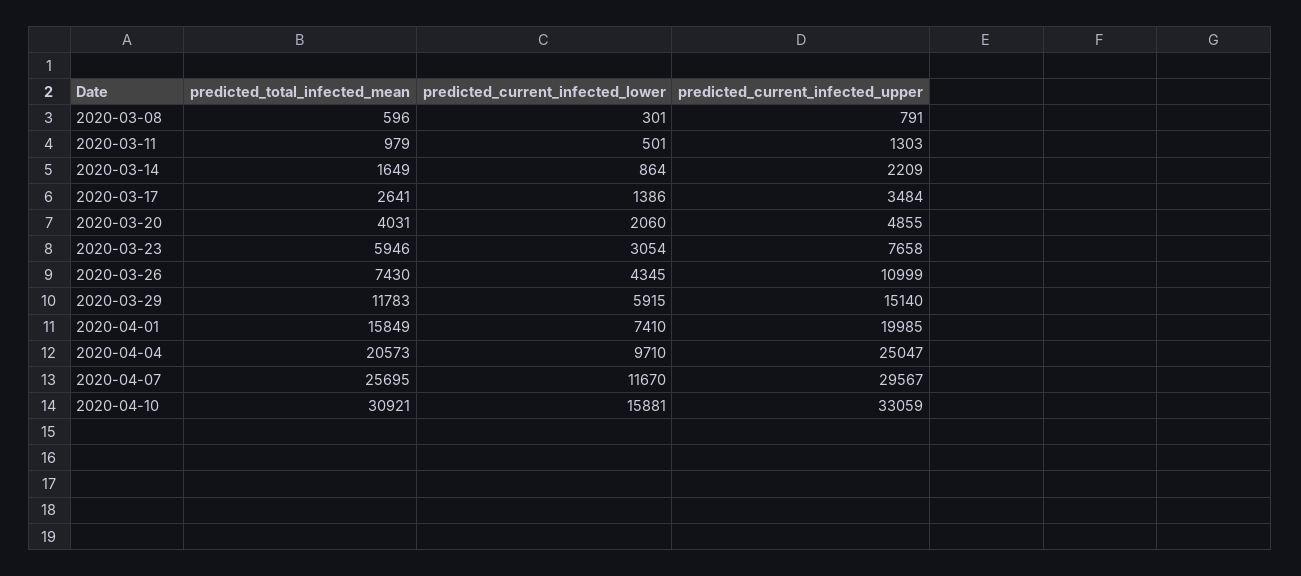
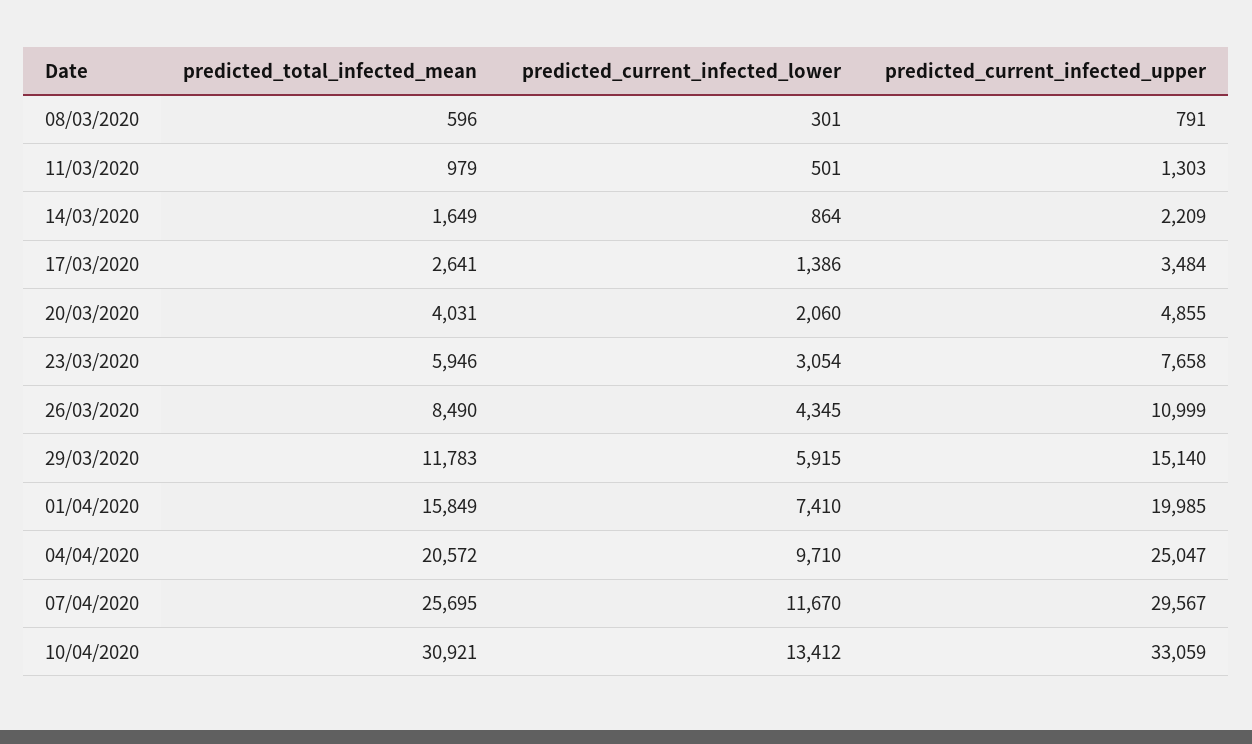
predicted_total_infected_mean, 2020-03-26: 7430 -> 8490
predicted_total_infected_mean, 2020-04-04: 20573 -> 20572
predicted_current_infected_lower, 2020-04-10: 15881 -> 13412

